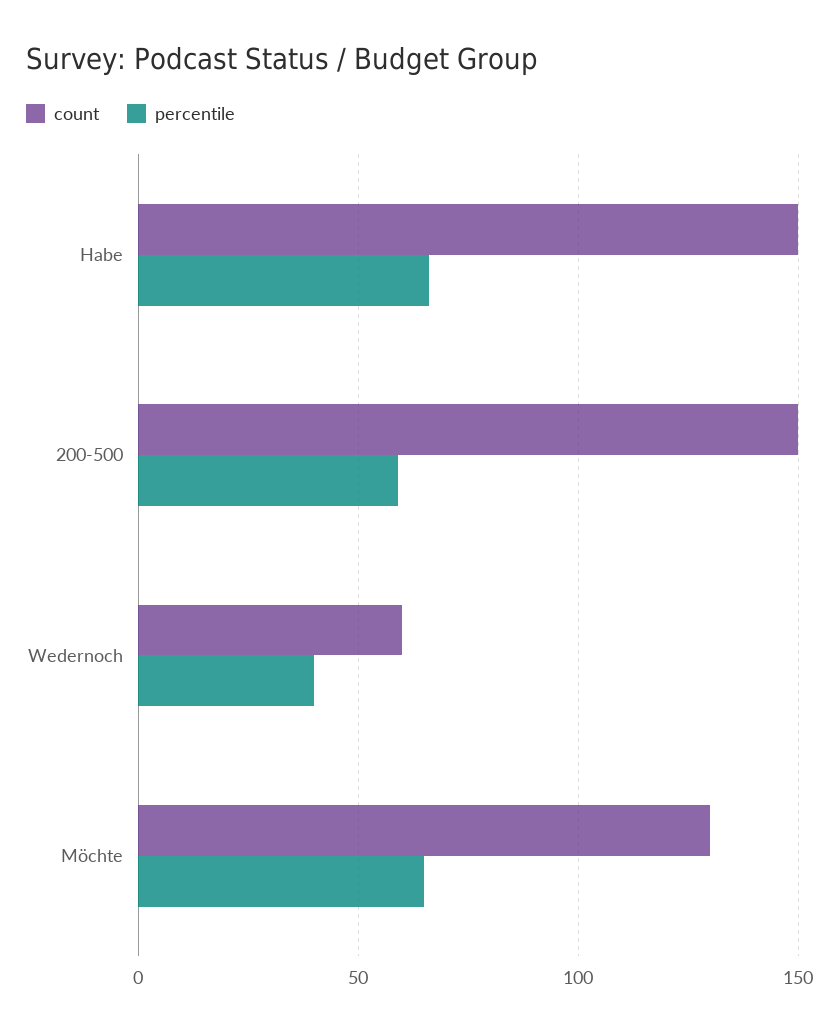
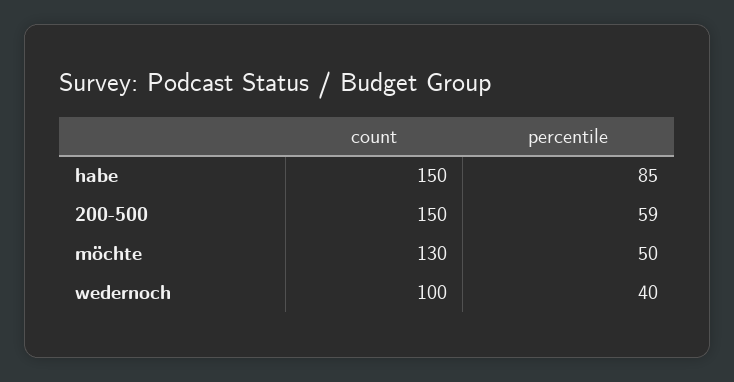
percentile, Habe: 65 -> 85
count, Wedernoch: 60 -> 100
percentile, Möchte: 65 -> 50

